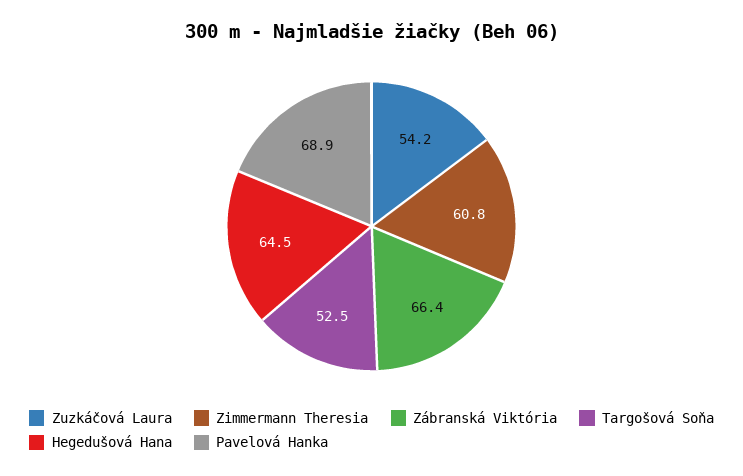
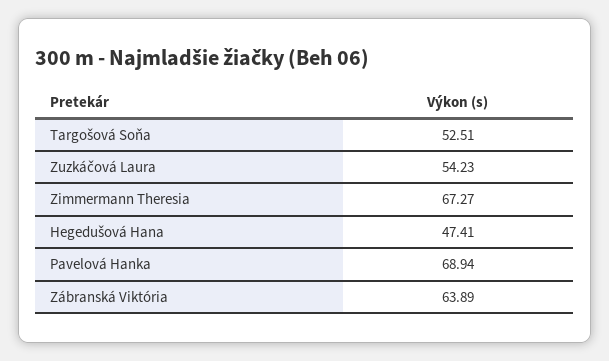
Zimmermann Theresia: 60.8 -> 67.27
Zábranská Viktória: 66.4 -> 63.89
Hegedušová Hana: 64.5 -> 47.41

